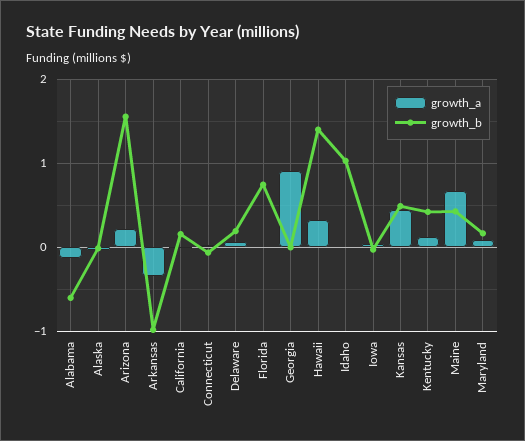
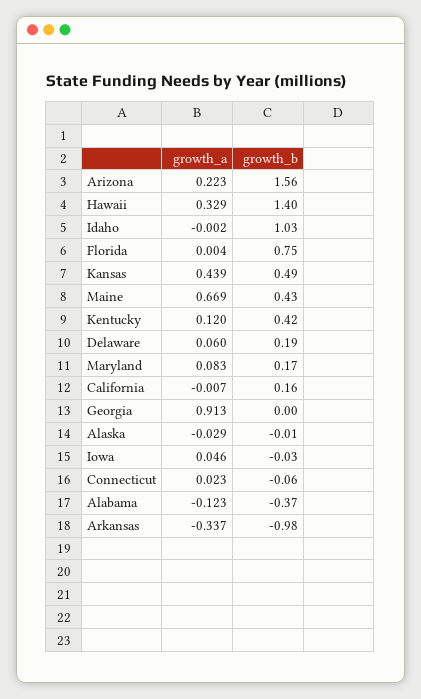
growth_b, Alabama: -0.6 -> -0.37

